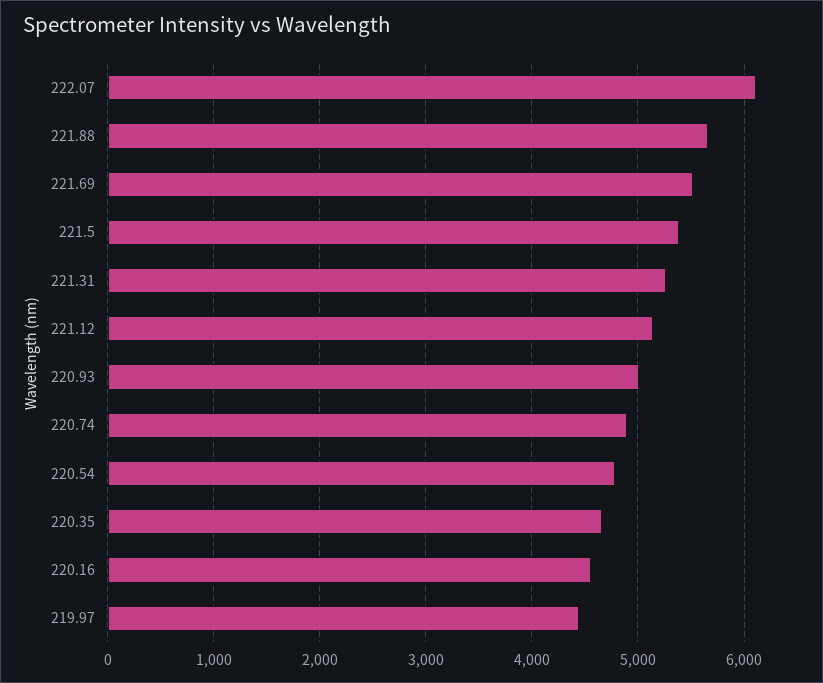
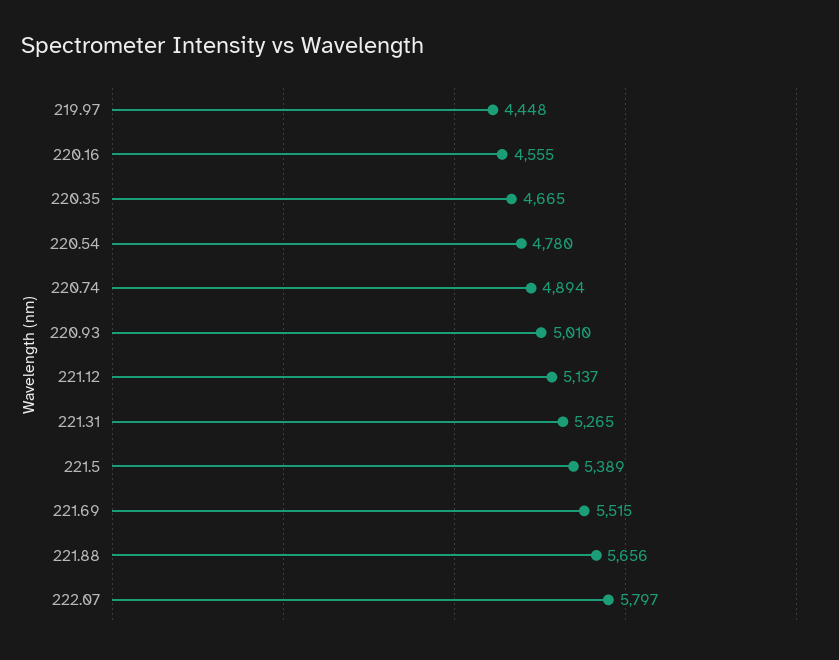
222.07: 6100 -> 5797

